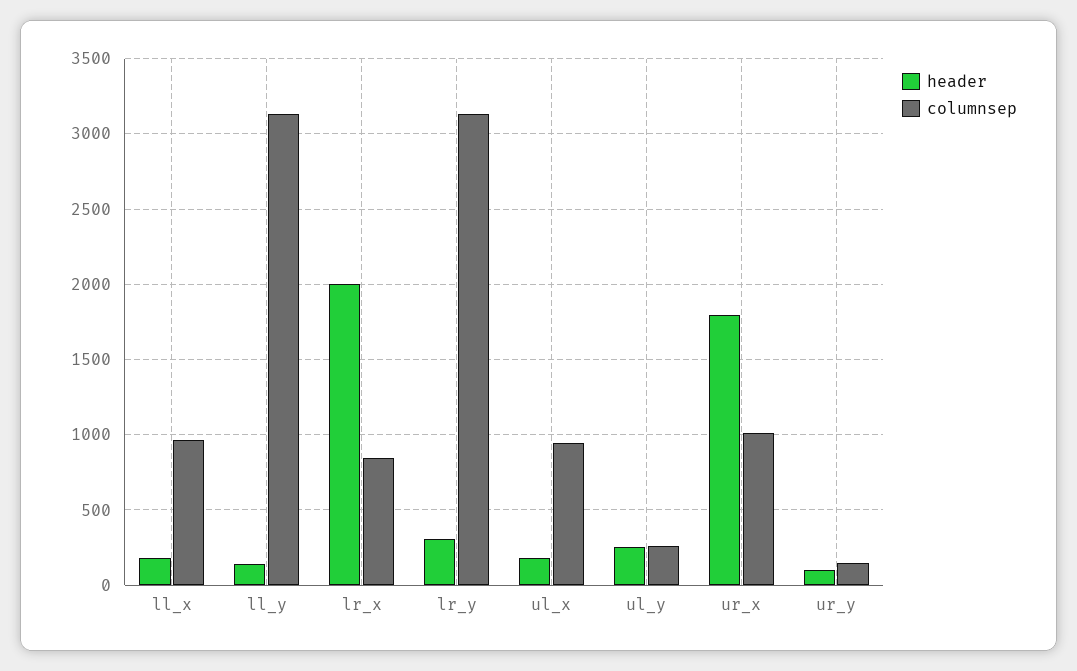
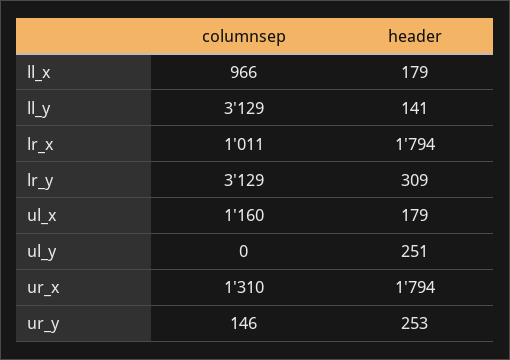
header, lr_x: 2000 -> 1794
columnsep, lr_x: 850 -> 1011
columnsep, ul_x: 950 -> 1160
columnsep, ul_y: 250 -> 0
columnsep, ur_x: 1000 -> 1310
header, ur_y: 100 -> 253

